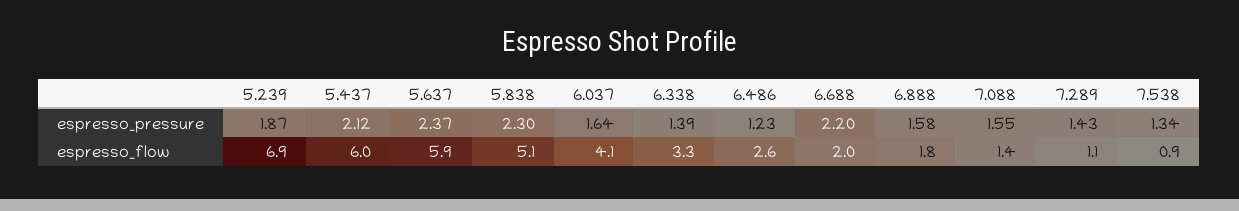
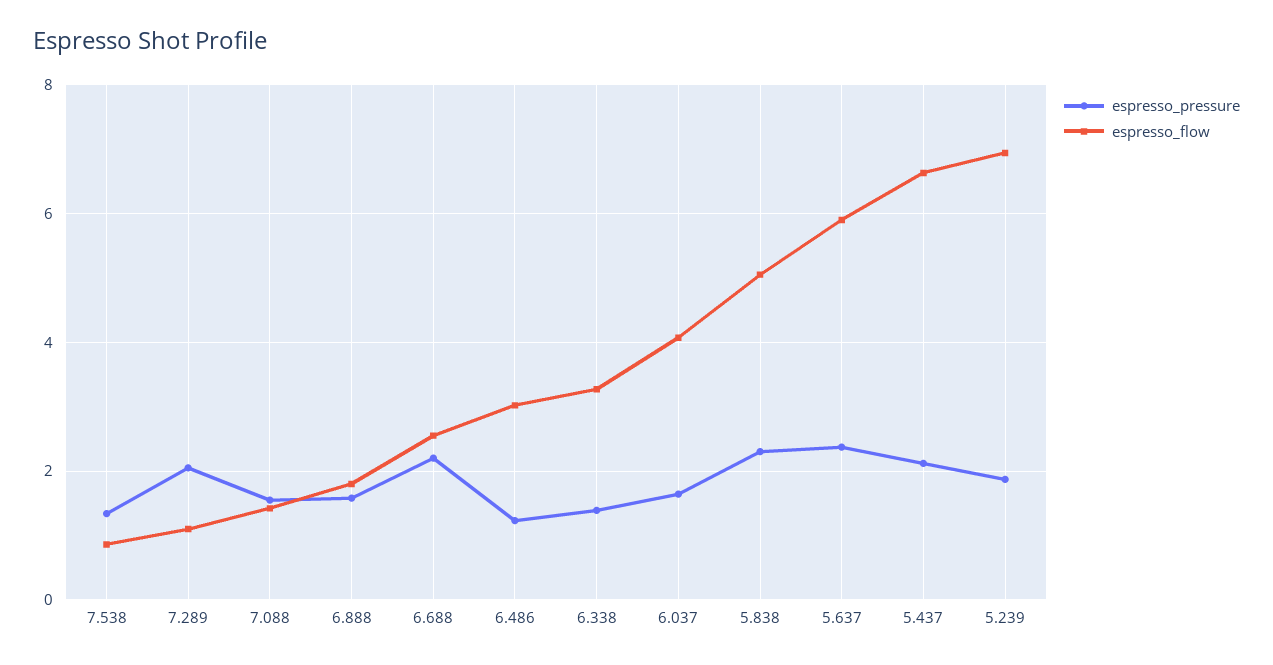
espresso_pressure, 7.289: 1.43 -> 2
espresso_flow, 5.437: 6 -> 6.6
espresso_flow, 6.486: 2.6 -> 3
espresso_flow, 6.688: 2 -> 2.6

